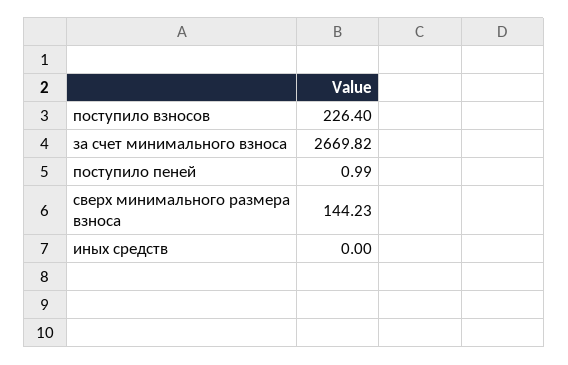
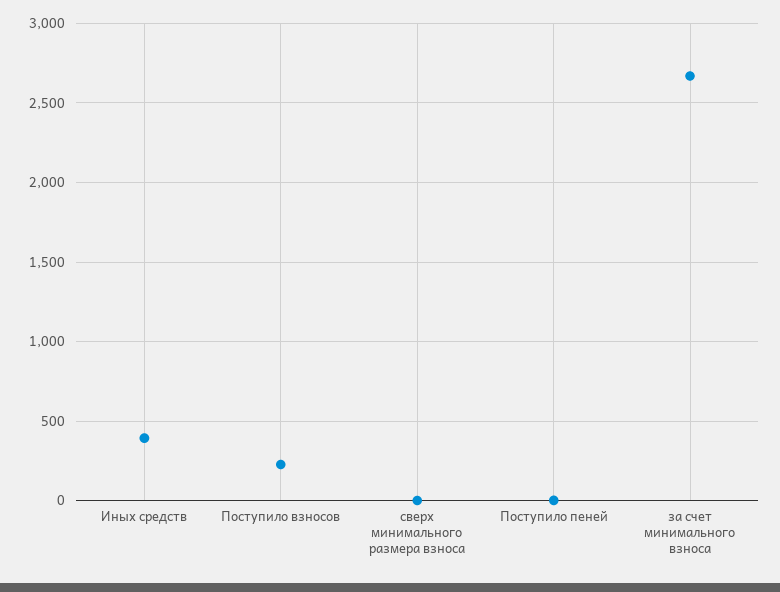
сверх минимального размера взноса: 144.23 -> 0
иных средств: 0 -> 400

